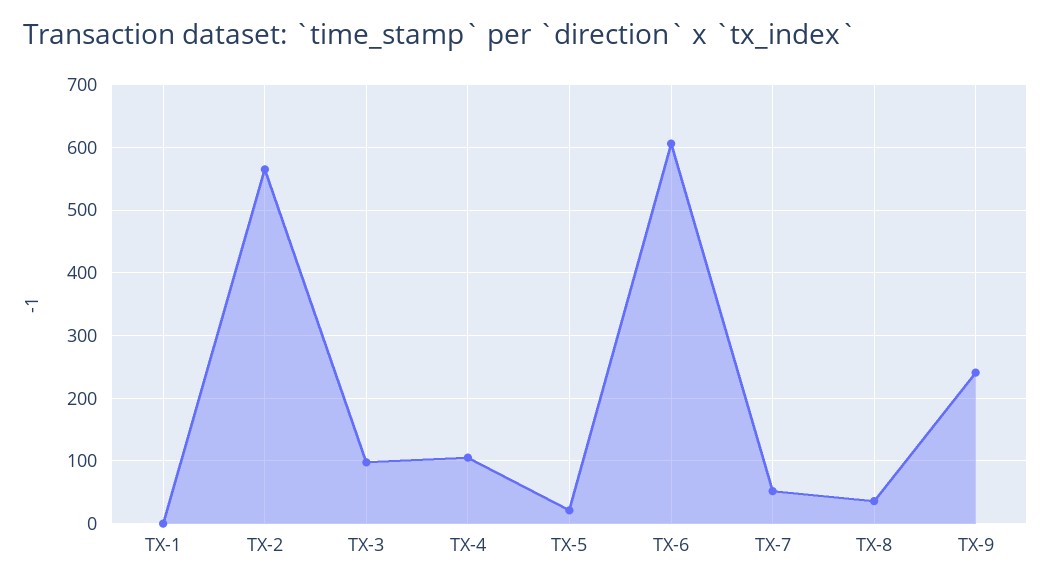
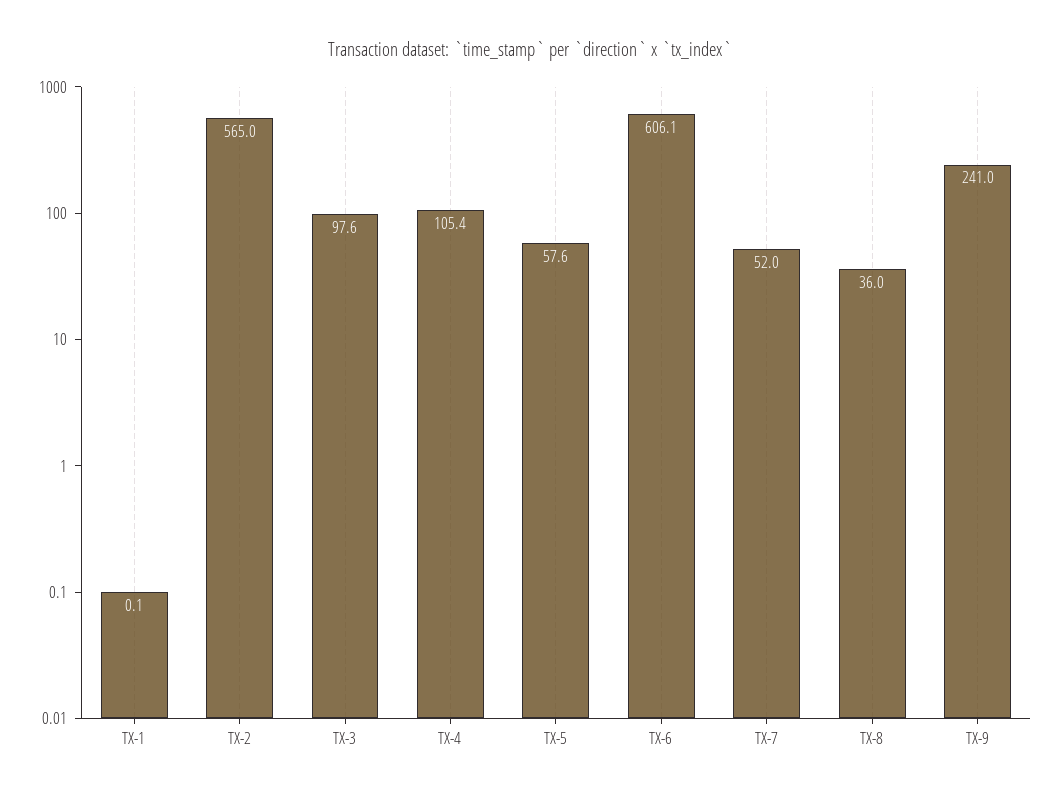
TX-5: 20 -> 57.6

